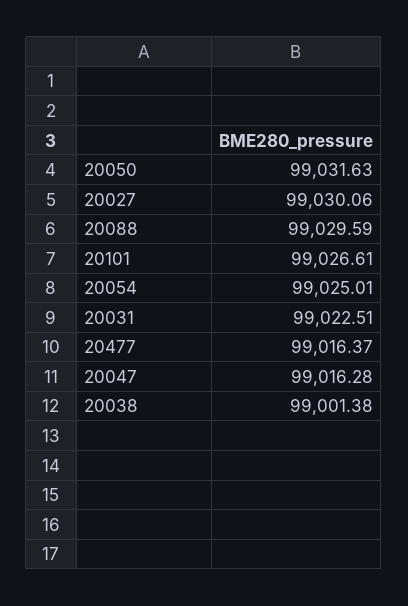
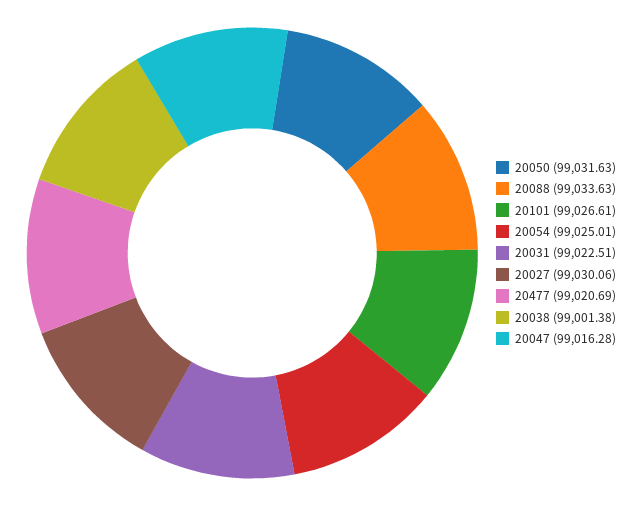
20088: 99029.59 -> 99033.63
20477: 99016.37 -> 99020.69

